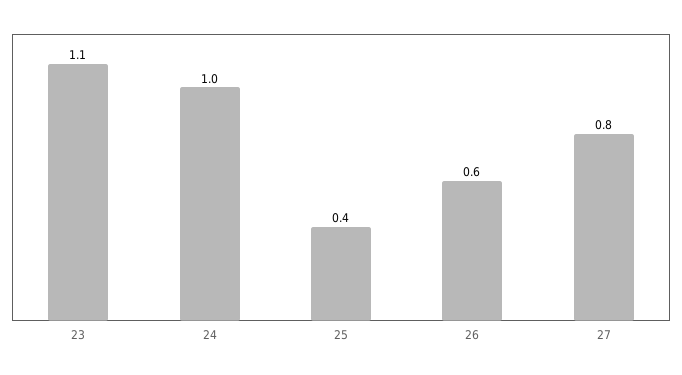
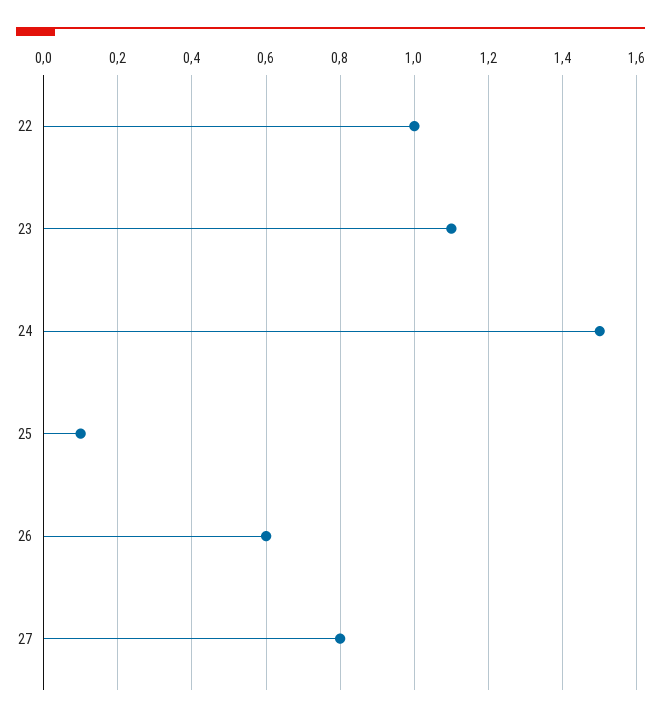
24: 1 -> 1.5
25: 0.4 -> 0.1
22: none -> 1

